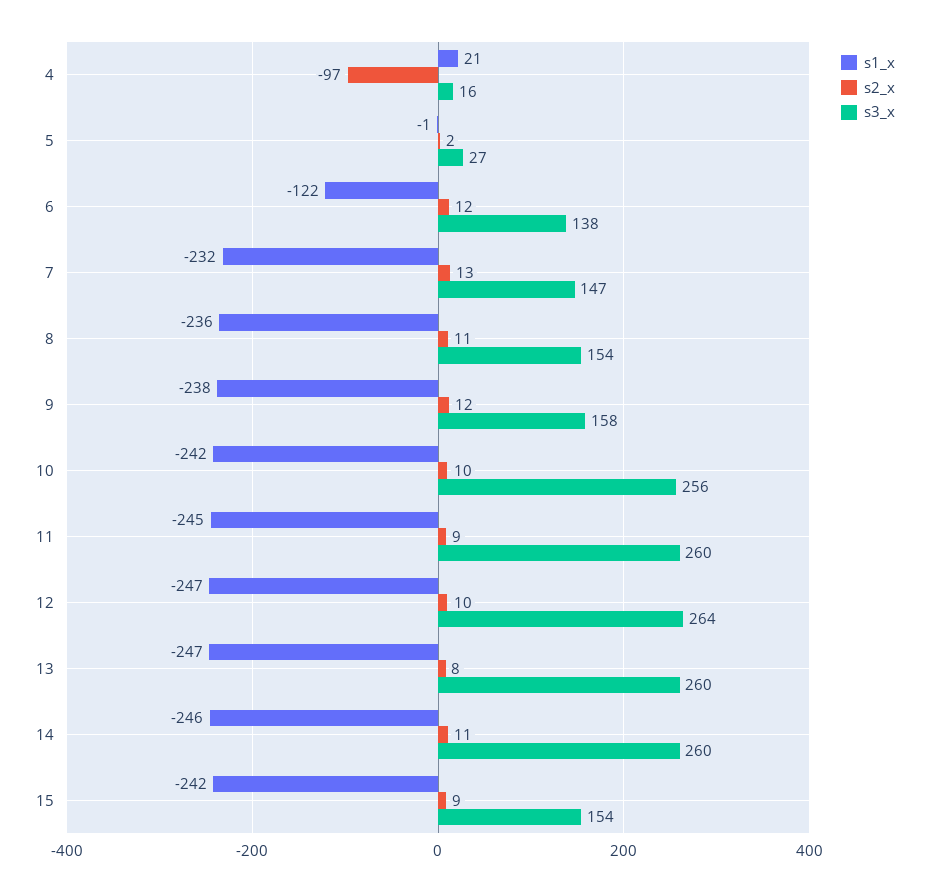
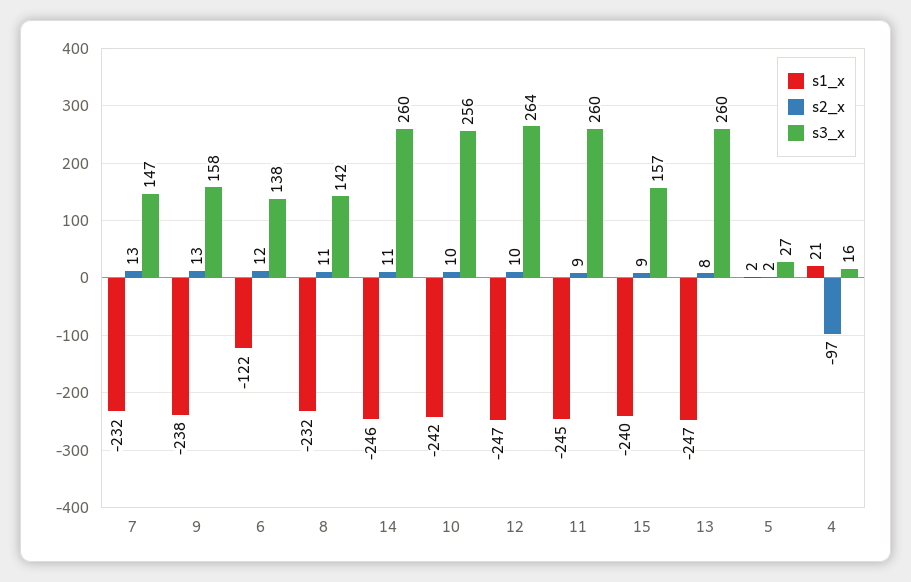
s1_x, 5: -1 -> 2
s1_x, 8: -236 -> -232
s3_x, 8: 154 -> 142
s2_x, 9: 12 -> 13
s1_x, 15: -242 -> -240
s3_x, 15: 154 -> 157

